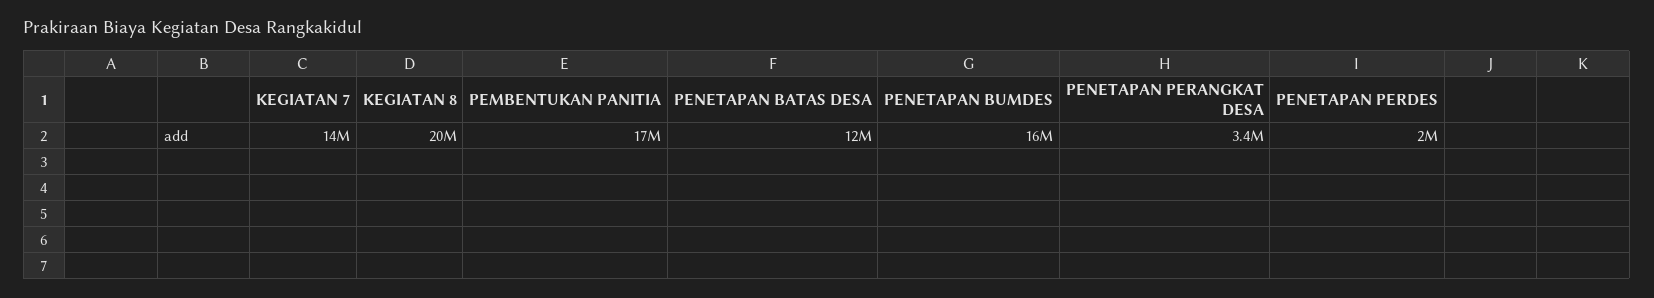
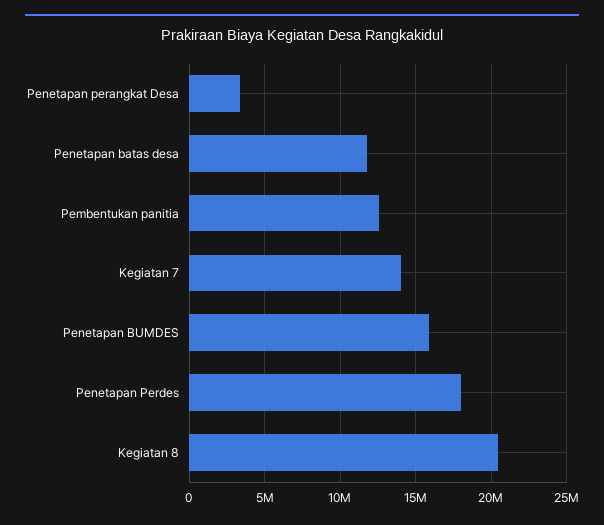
PEMBENTUKAN PANITIA: 17000000 -> 12500000
PENETAPAN PERDES: 2000000 -> 18000000

